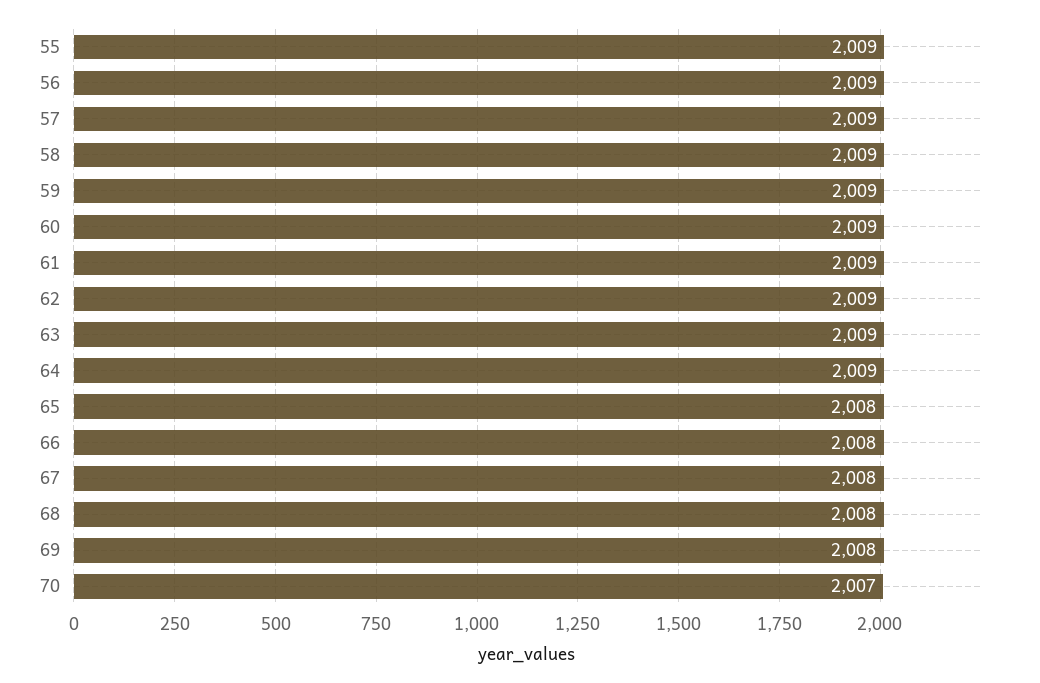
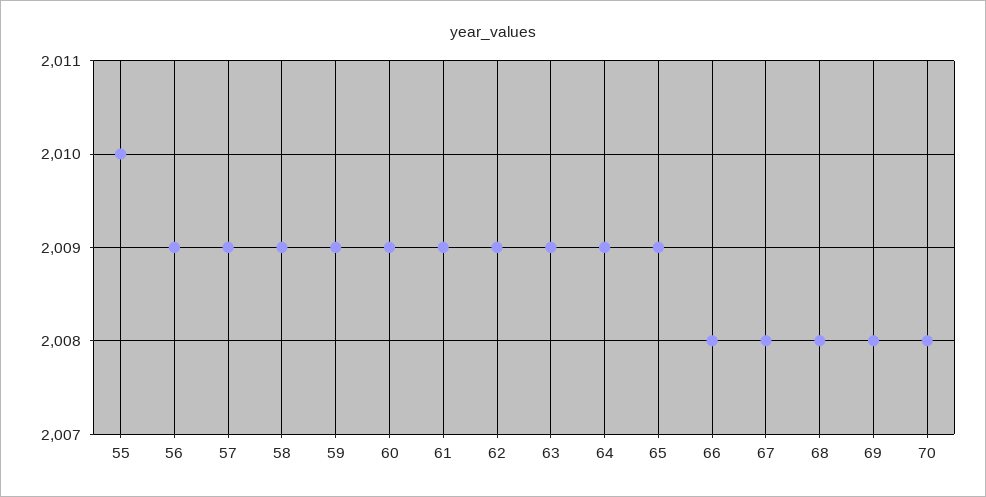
55: 2009 -> 2010
65: 2008 -> 2009
70: 2007 -> 2008

